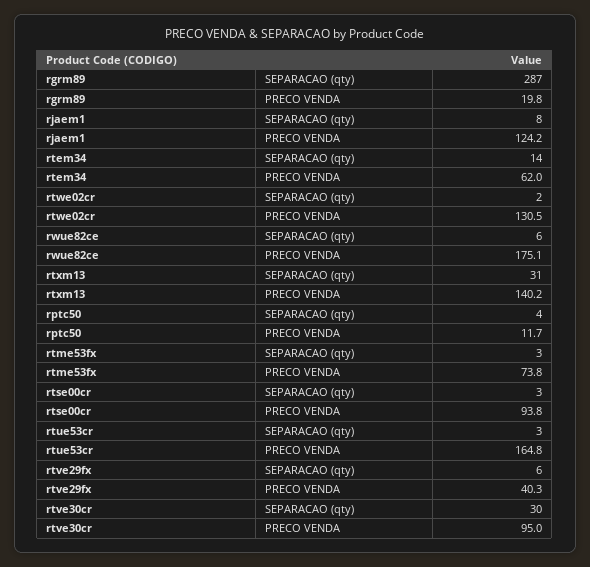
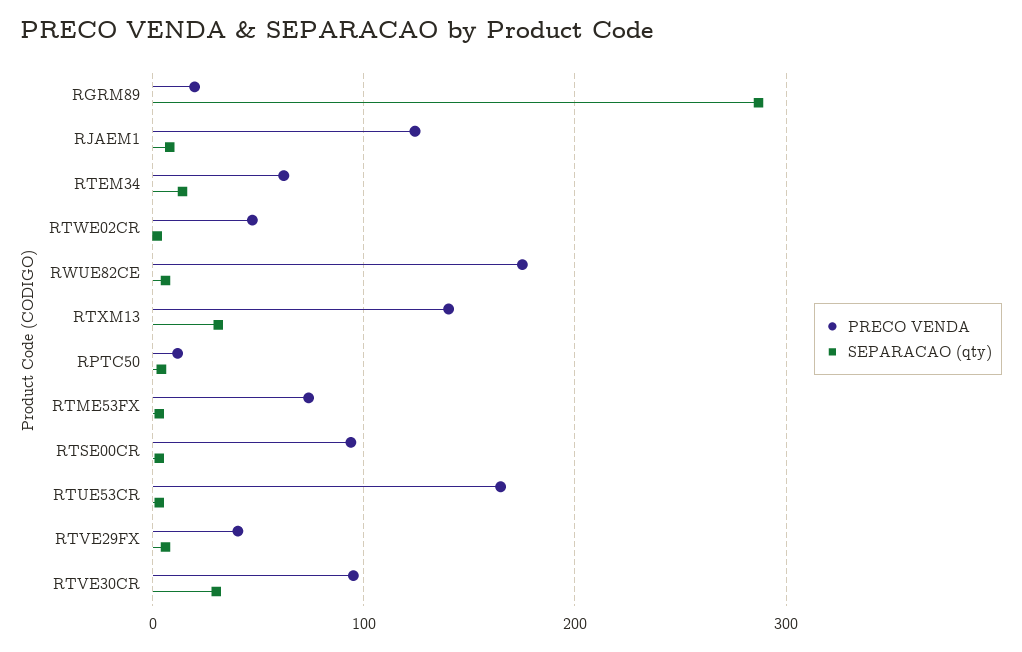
PRECO VENDA, rtwe02cr: 130.5 -> 50

